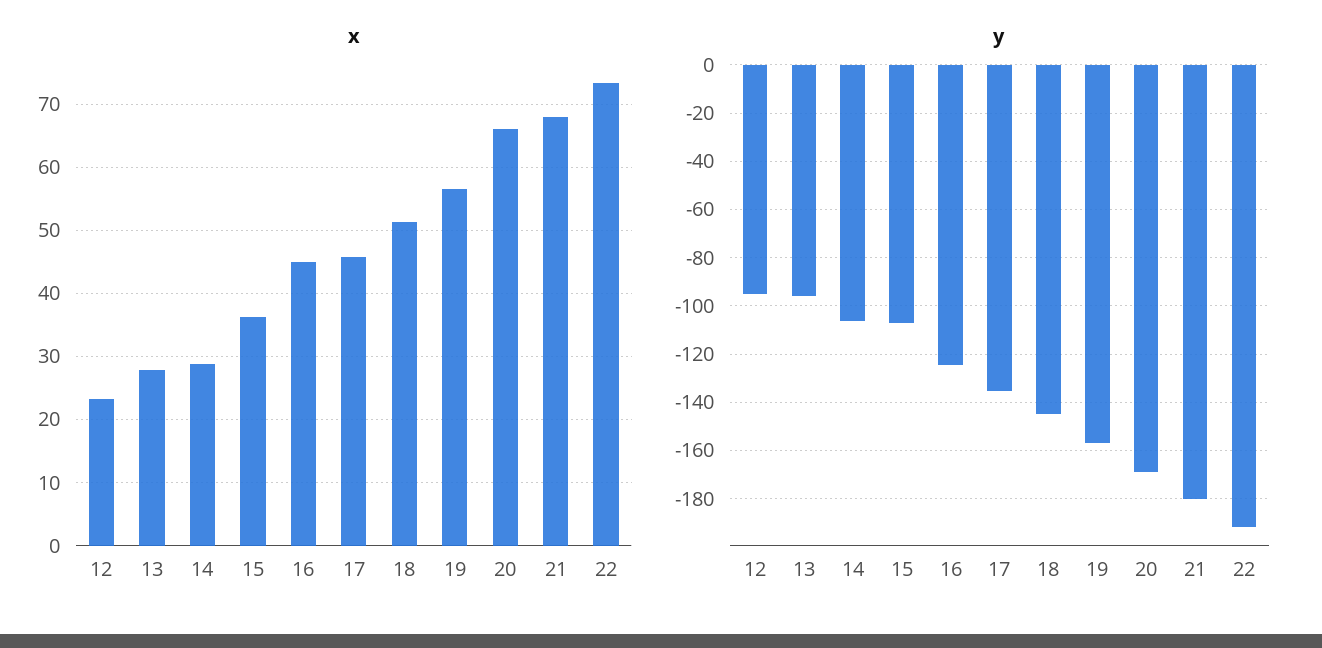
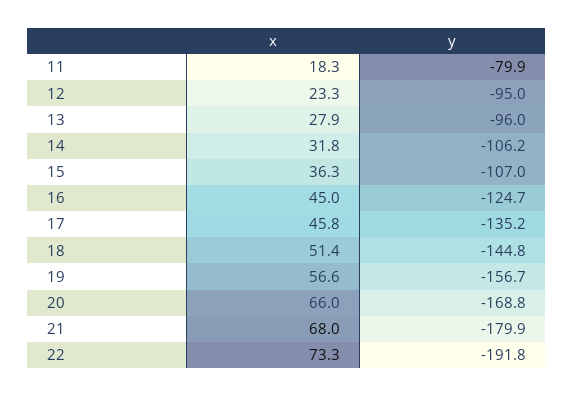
x, 14: 29 -> 31.8
x, 11: none -> 18.3
y, 11: none -> -79.9

